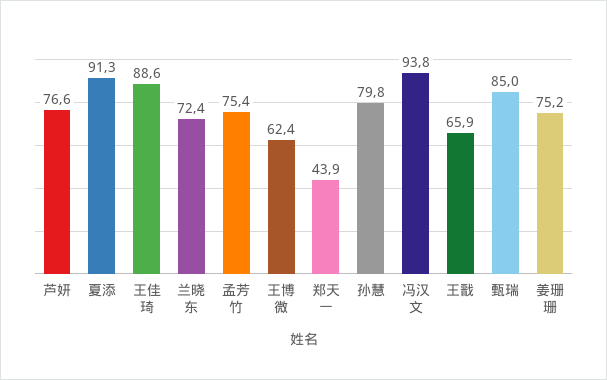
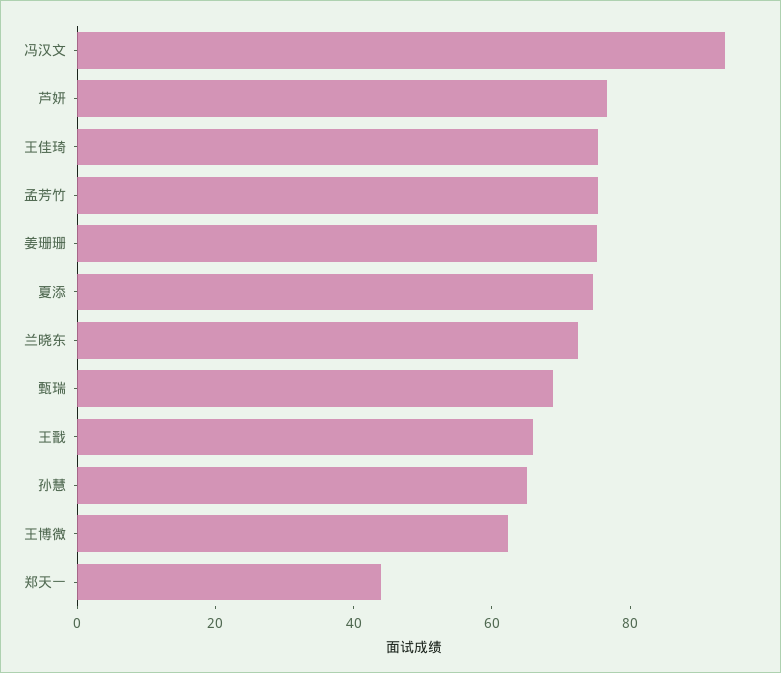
夏添: 91.3 -> 75
王佳琦: 88.6 -> 75
孙慧: 79.8 -> 65
甄瑞: 85 -> 70

